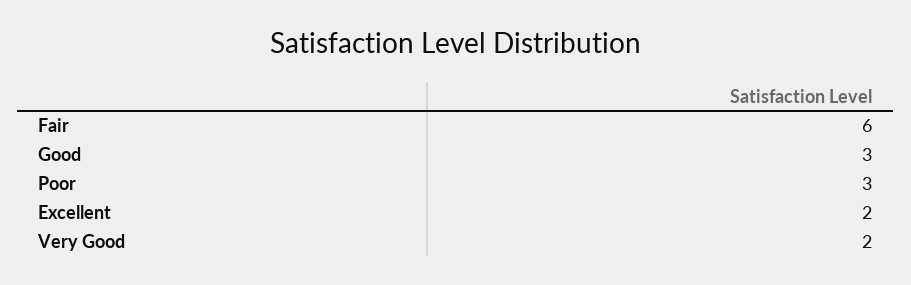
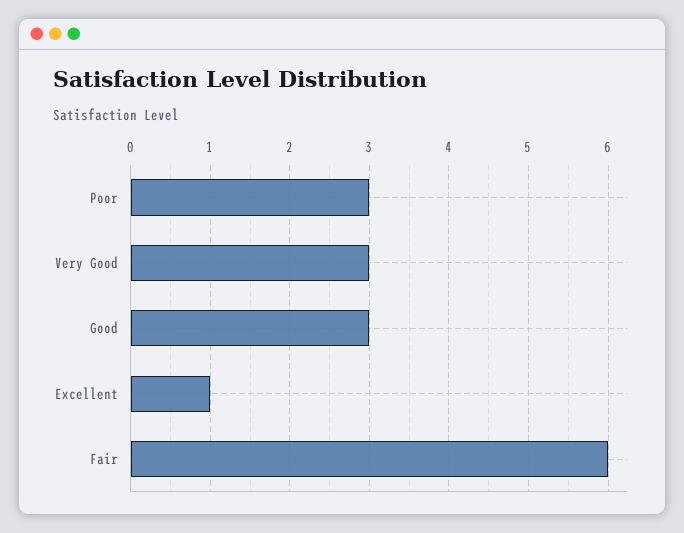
Excellent: 2 -> 1
Very Good: 2 -> 3

